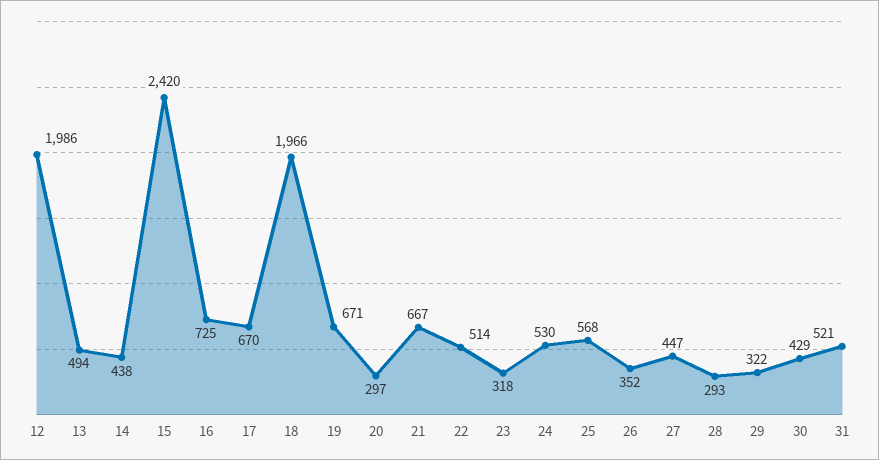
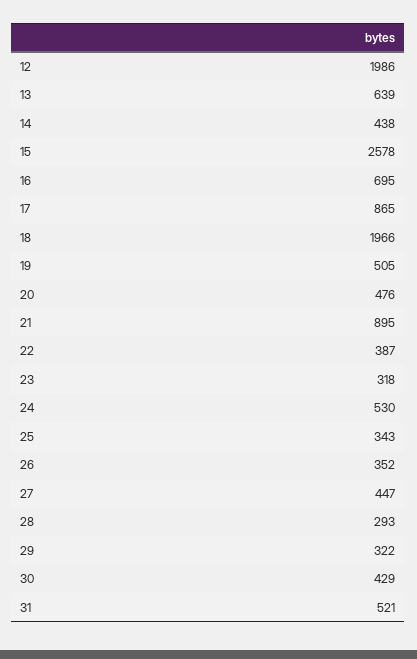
13: 494 -> 639
15: 2420 -> 2578
16: 725 -> 695
17: 670 -> 865
19: 671 -> 505
20: 297 -> 476
21: 667 -> 895
22: 514 -> 387
25: 568 -> 343

